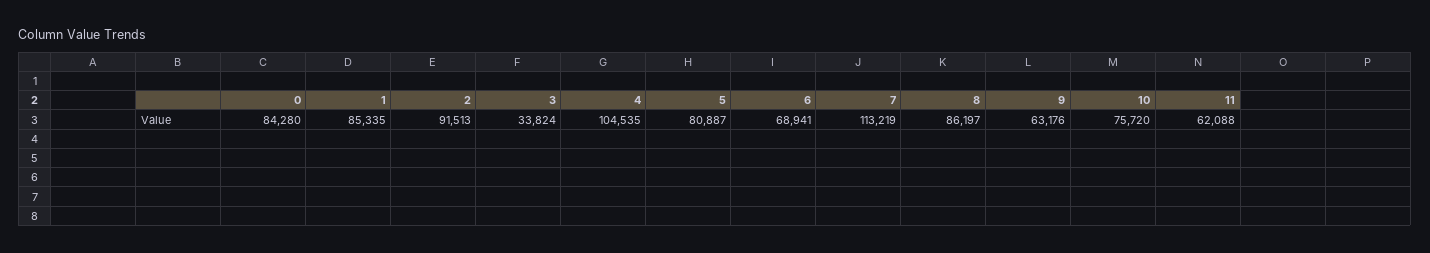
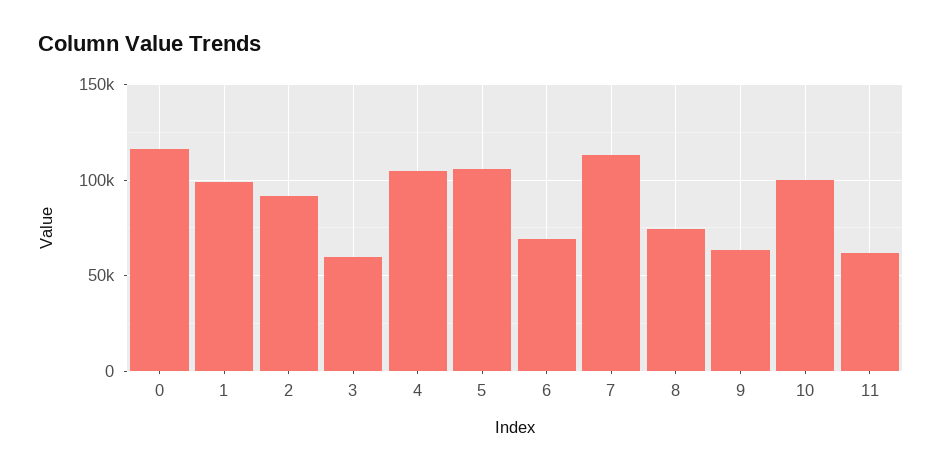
0: 84280 -> 115000
1: 85335 -> 100000
3: 33824 -> 60000
5: 80887 -> 105000
8: 86197 -> 75000
10: 75720 -> 100000

